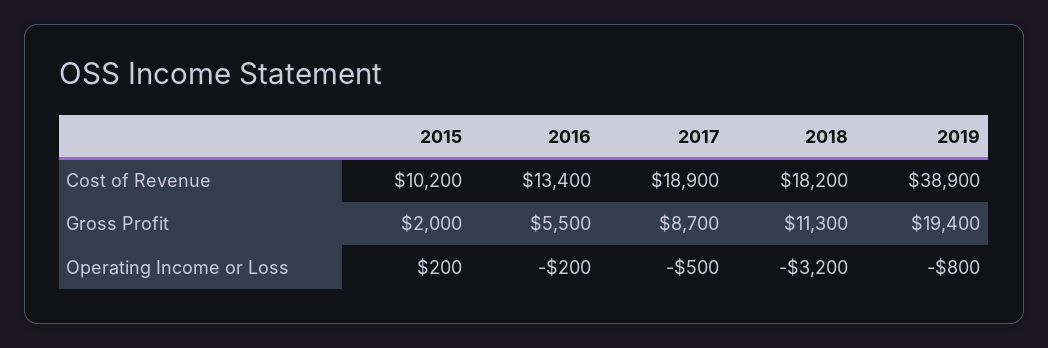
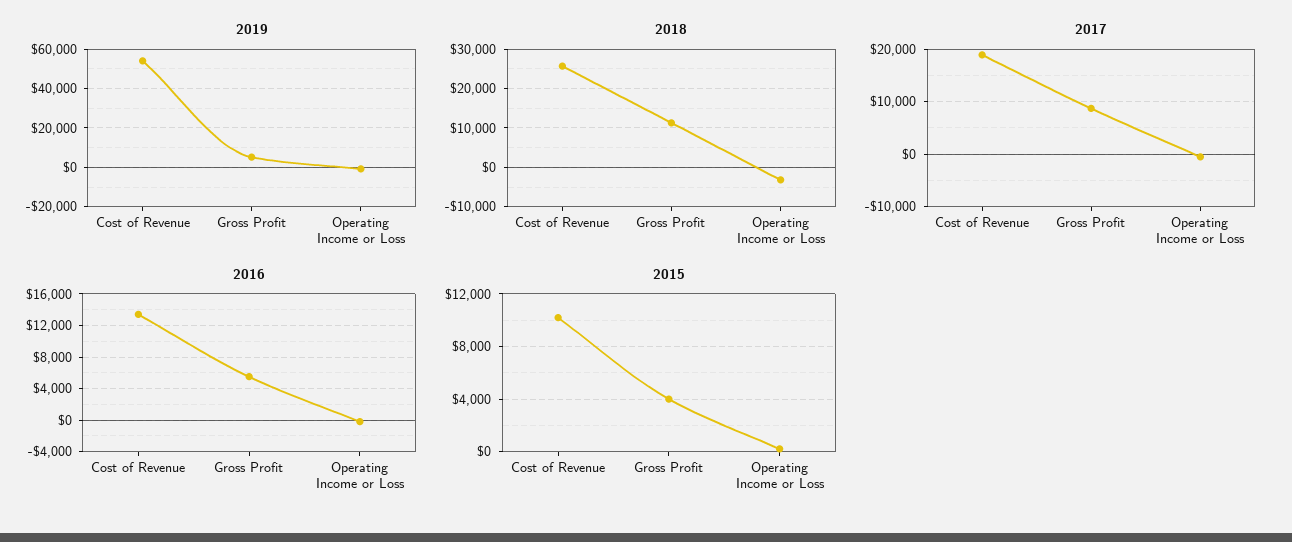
2018, Cost of Revenue: 18200 -> 26000
2019, Cost of Revenue: 38900 -> 55000
2015, Gross Profit: 2000 -> 4000
2019, Gross Profit: 19400 -> 5000

